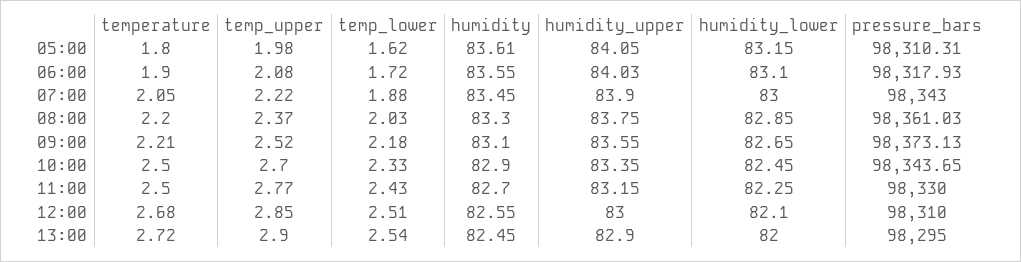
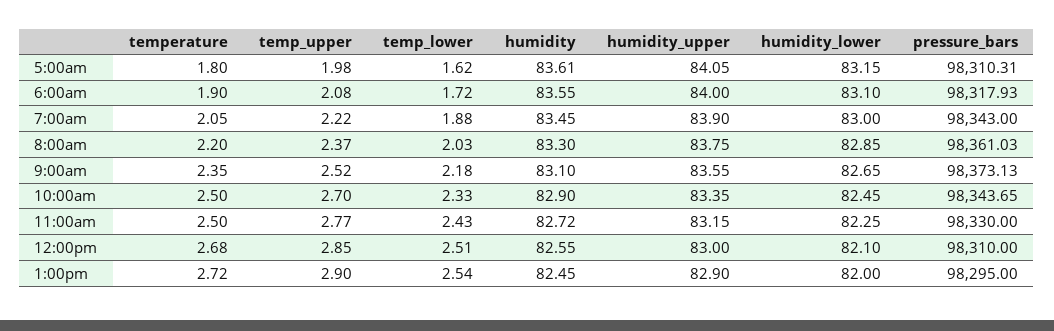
humidity_upper, 06:00: 84.03 -> 84
temperature, 09:00: 2.21 -> 2.35
humidity, 11:00: 82.7 -> 82.72

